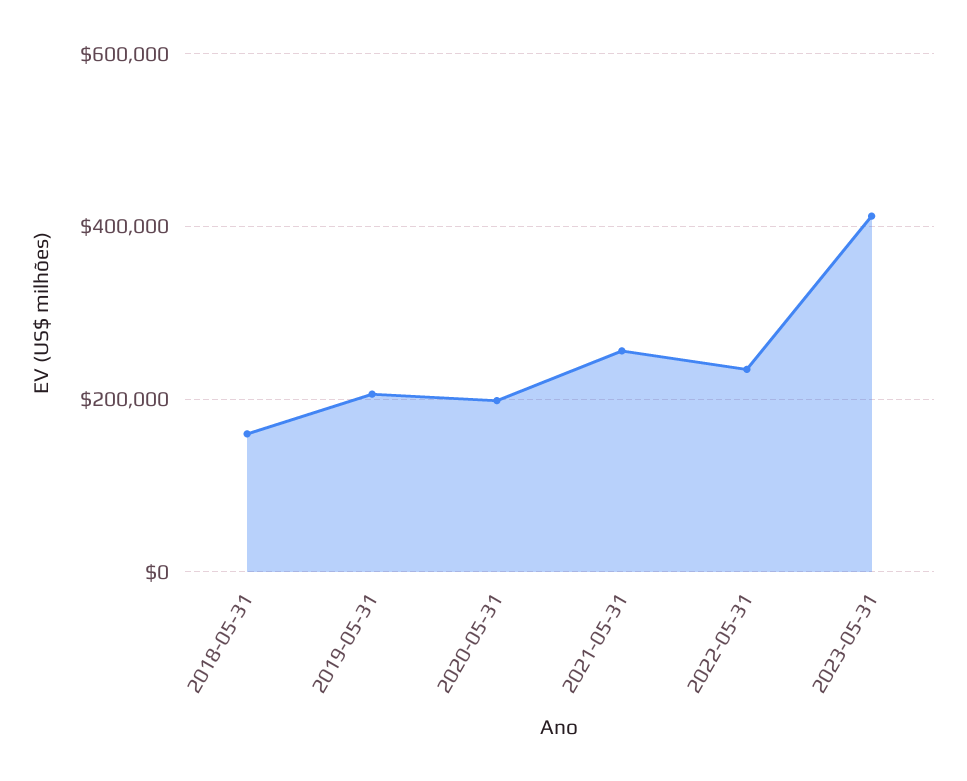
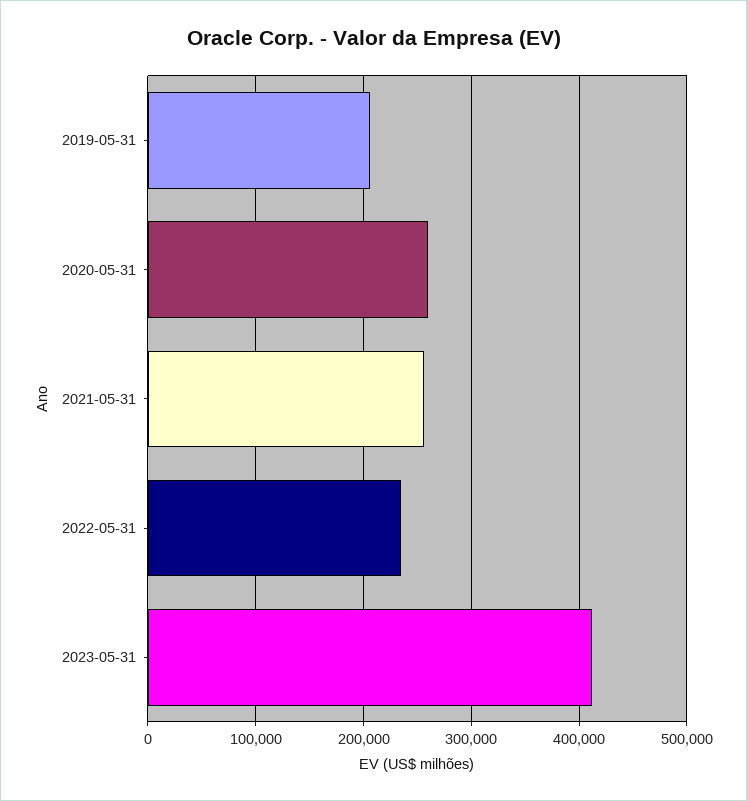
2018-05-31: 160000 -> none
2020-05-31: 200000 -> 260000

